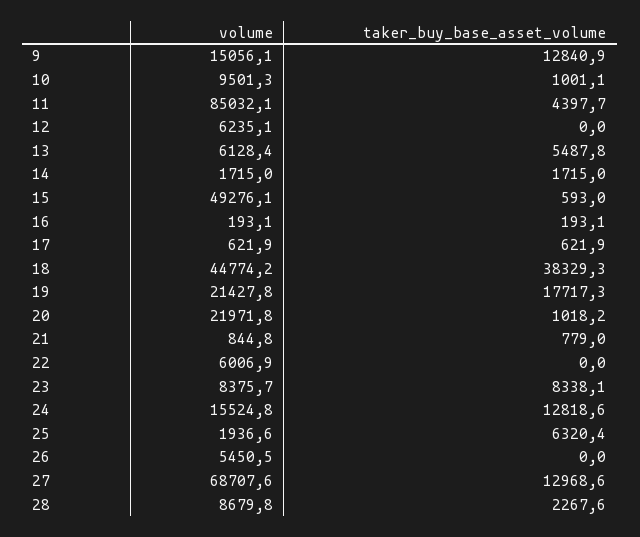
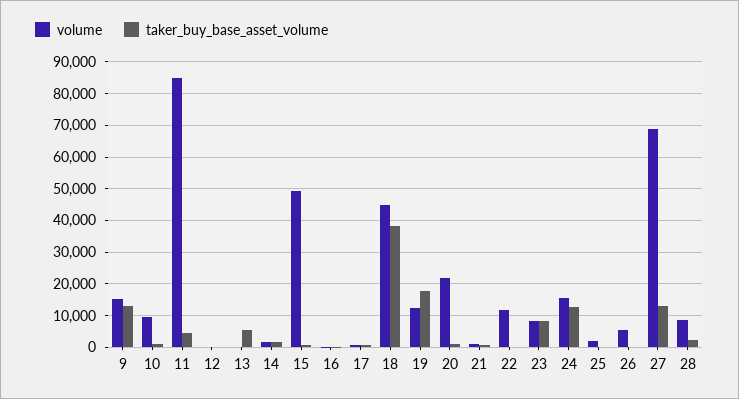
volume, 12: 6235.1 -> 0
volume, 13: 6128.4 -> 0
volume, 19: 21427.8 -> 12000
volume, 22: 6006.9 -> 12000
taker_buy_base_asset_volume, 25: 6320.4 -> 0

